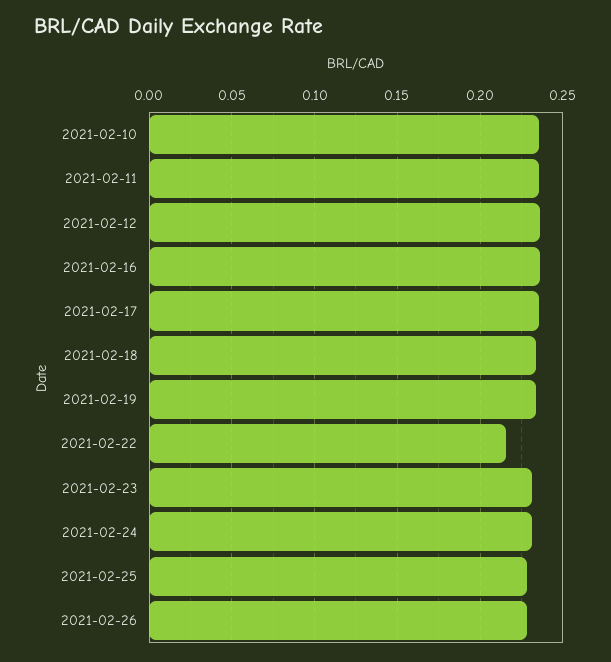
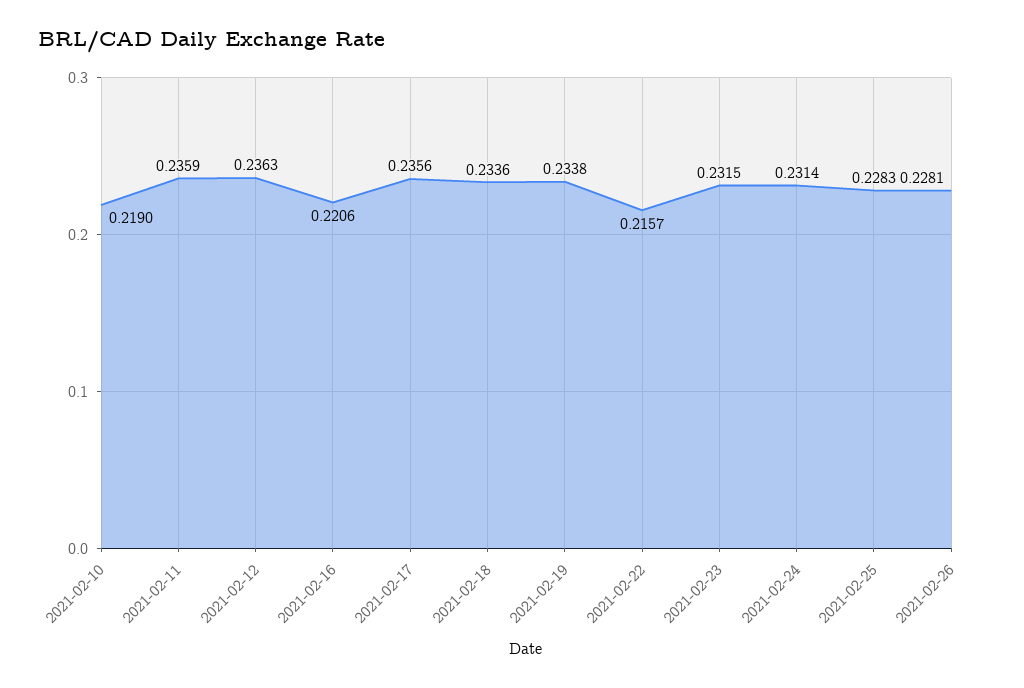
2021-02-10: 0.235 -> 0.219
2021-02-16: 0.235 -> 0.2206

